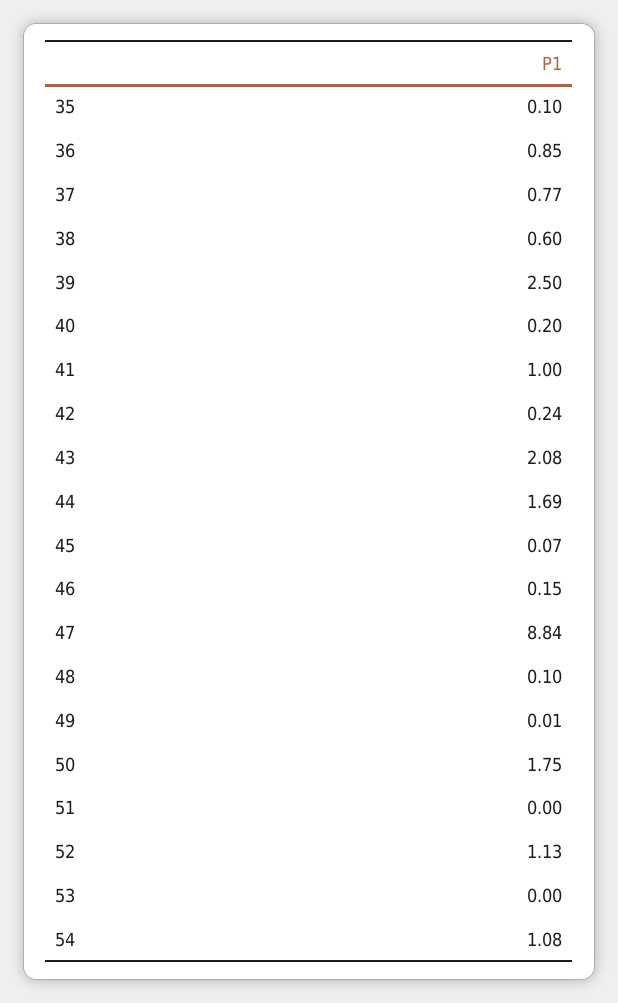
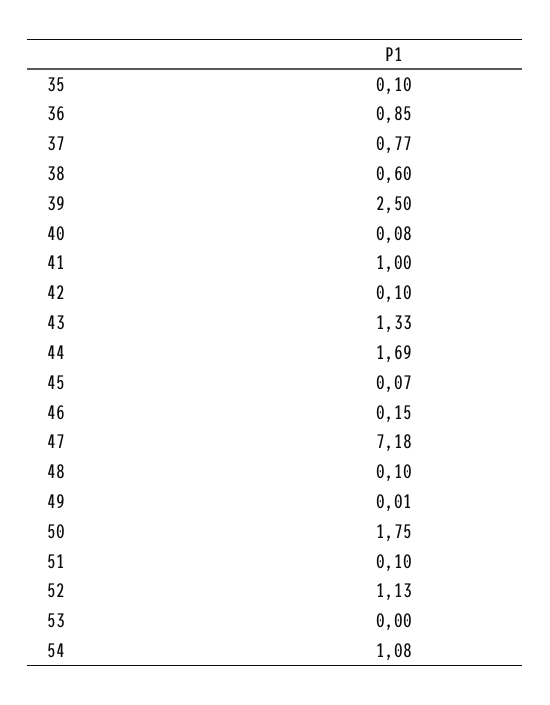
40: 0.2 -> 0.08
42: 0.24 -> 0.1
43: 2.08 -> 1.33
47: 8.84 -> 7.18
51: 0 -> 0.1

